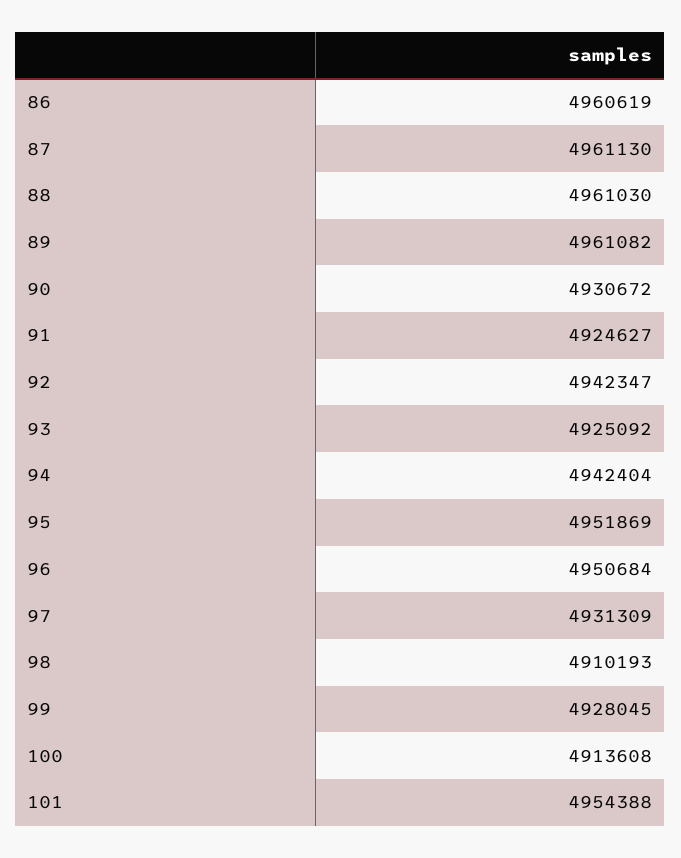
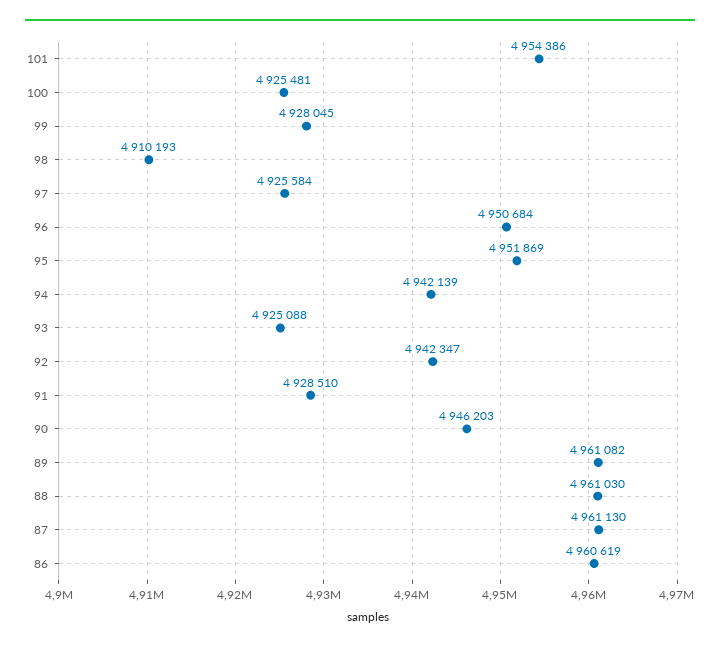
90: 4930672 -> 4946203
91: 4924627 -> 4928510
93: 4925092 -> 4925088
94: 4942404 -> 4942139
97: 4931309 -> 4925584
100: 4913608 -> 4925481
101: 4954388 -> 4954386

